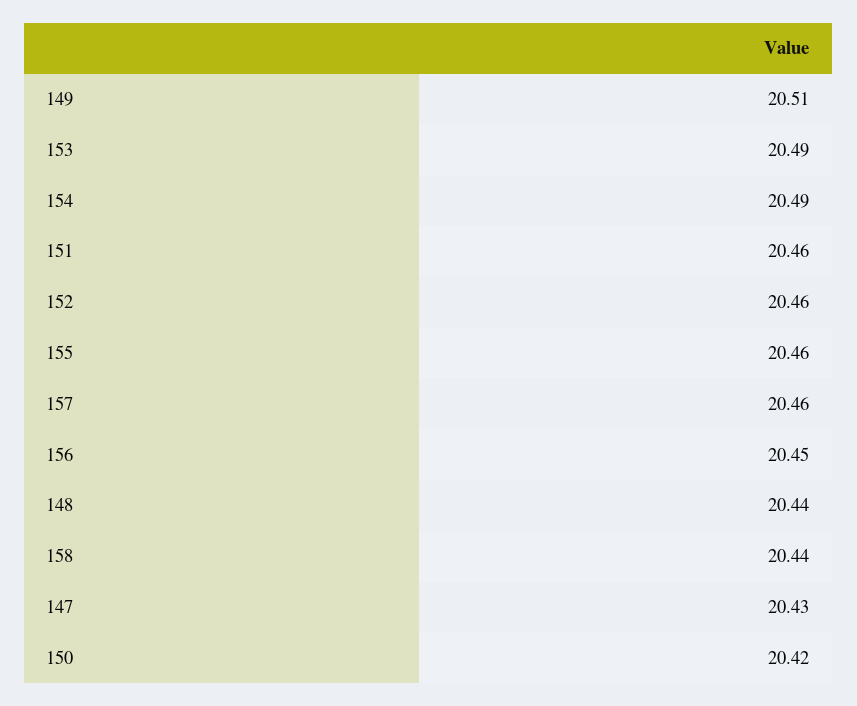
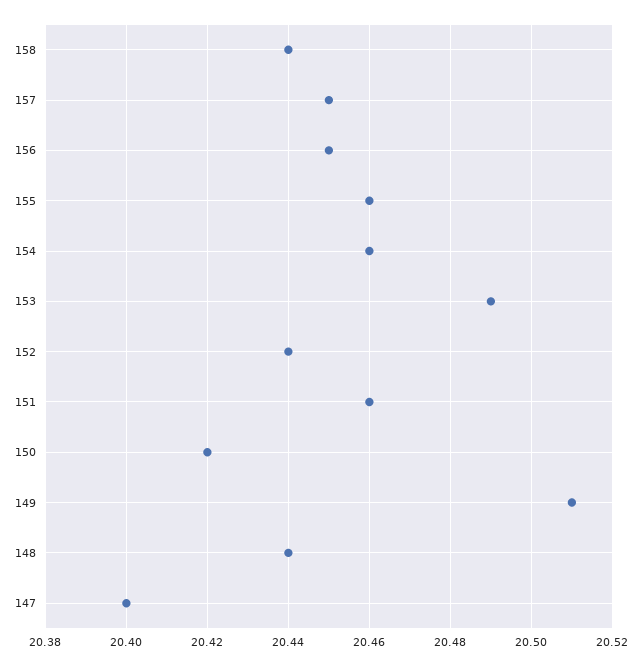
154: 20.49 -> 20.46
152: 20.46 -> 20.44
157: 20.46 -> 20.45
147: 20.43 -> 20.4

